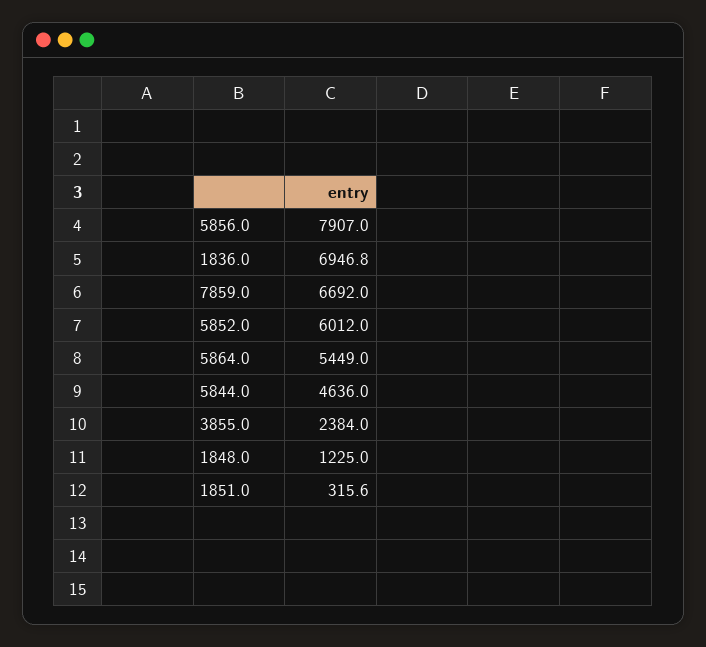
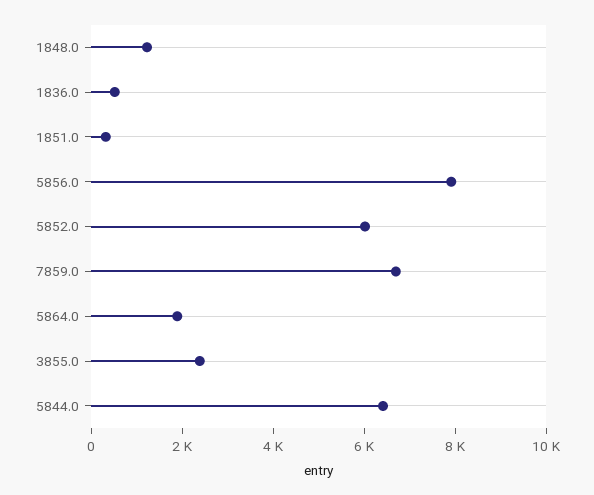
1836.0: 6946.8 -> 500
5864.0: 5449 -> 2000
5844.0: 4636 -> 6500

